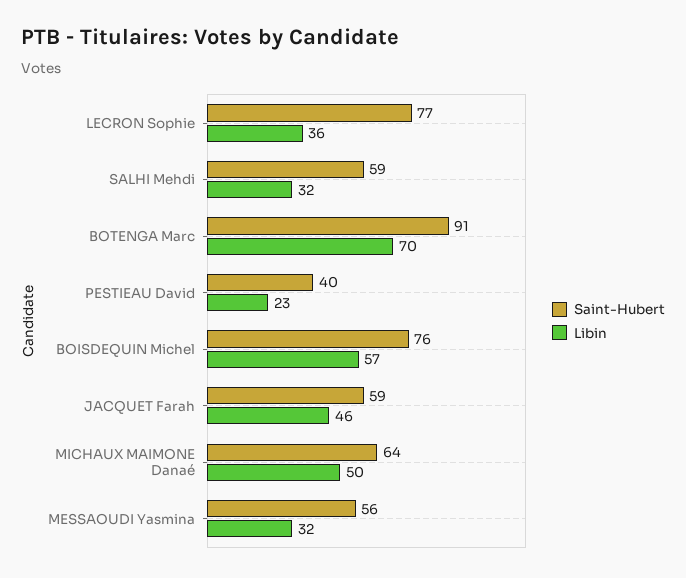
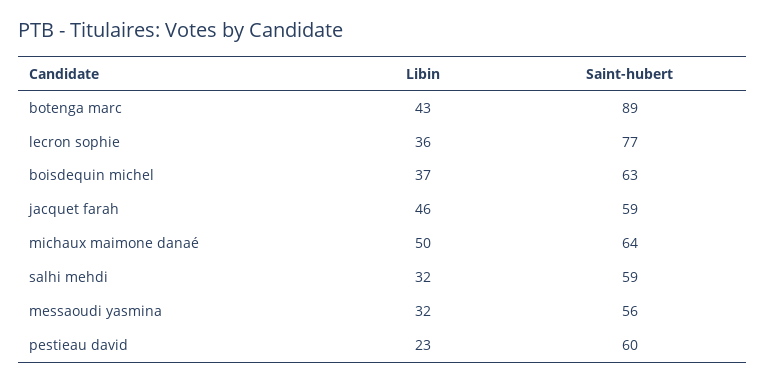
Saint-Hubert, BOTENGA Marc: 91 -> 89
Libin, BOTENGA Marc: 70 -> 43
Saint-Hubert, PESTIEAU David: 40 -> 60
Saint-Hubert, BOISDEQUIN Michel: 76 -> 63
Libin, BOISDEQUIN Michel: 57 -> 37

